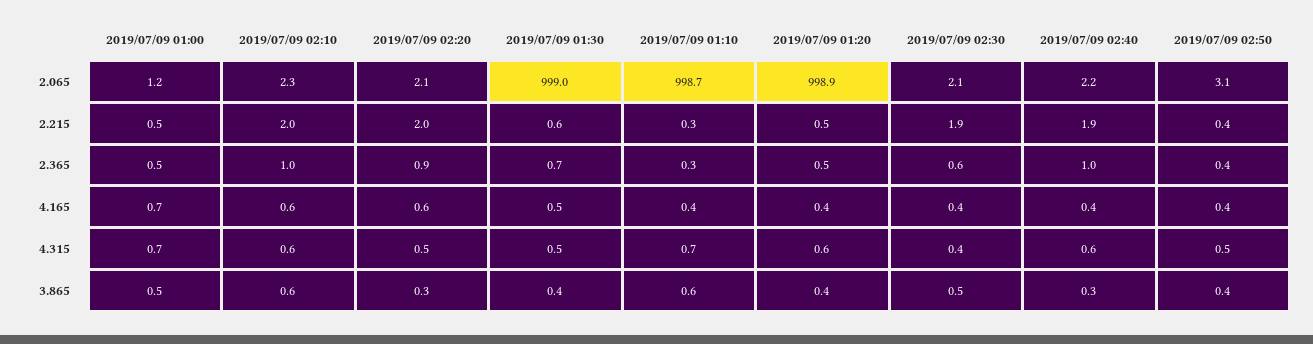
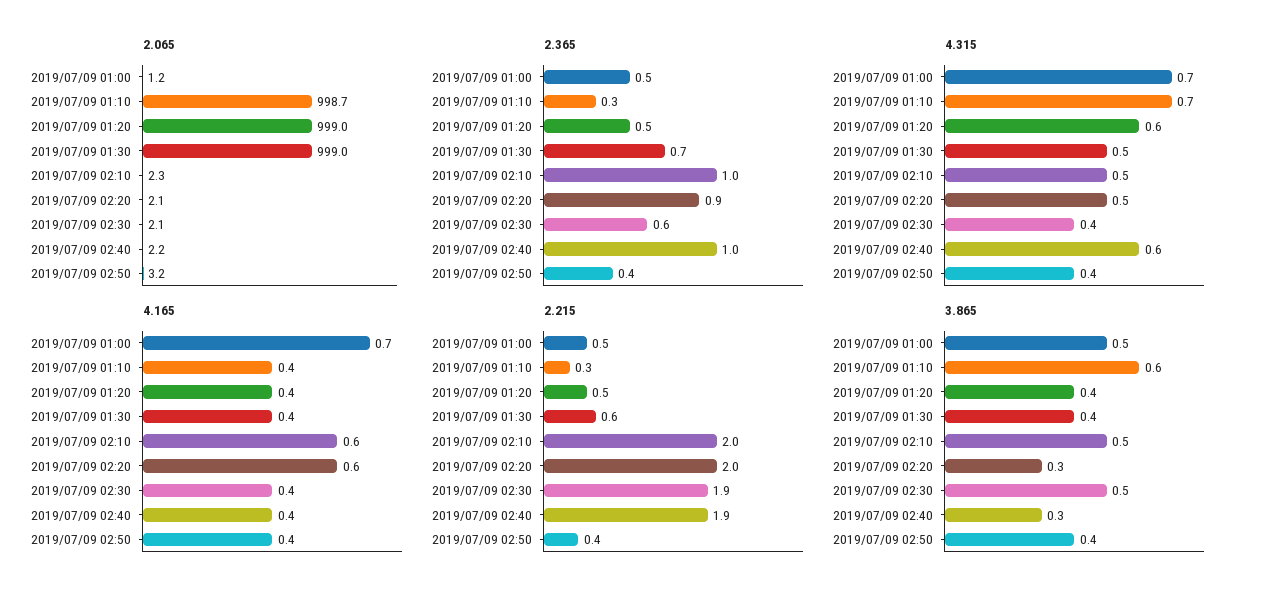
2.065, 2019/07/09 01:20: 998.9 -> 999
2.065, 2019/07/09 02:50: 3.1 -> 3.2
4.165, 2019/07/09 01:30: 0.5 -> 0.4
4.315, 2019/07/09 02:10: 0.6 -> 0.5
4.315, 2019/07/09 02:50: 0.5 -> 0.4
3.865, 2019/07/09 02:10: 0.6 -> 0.5

